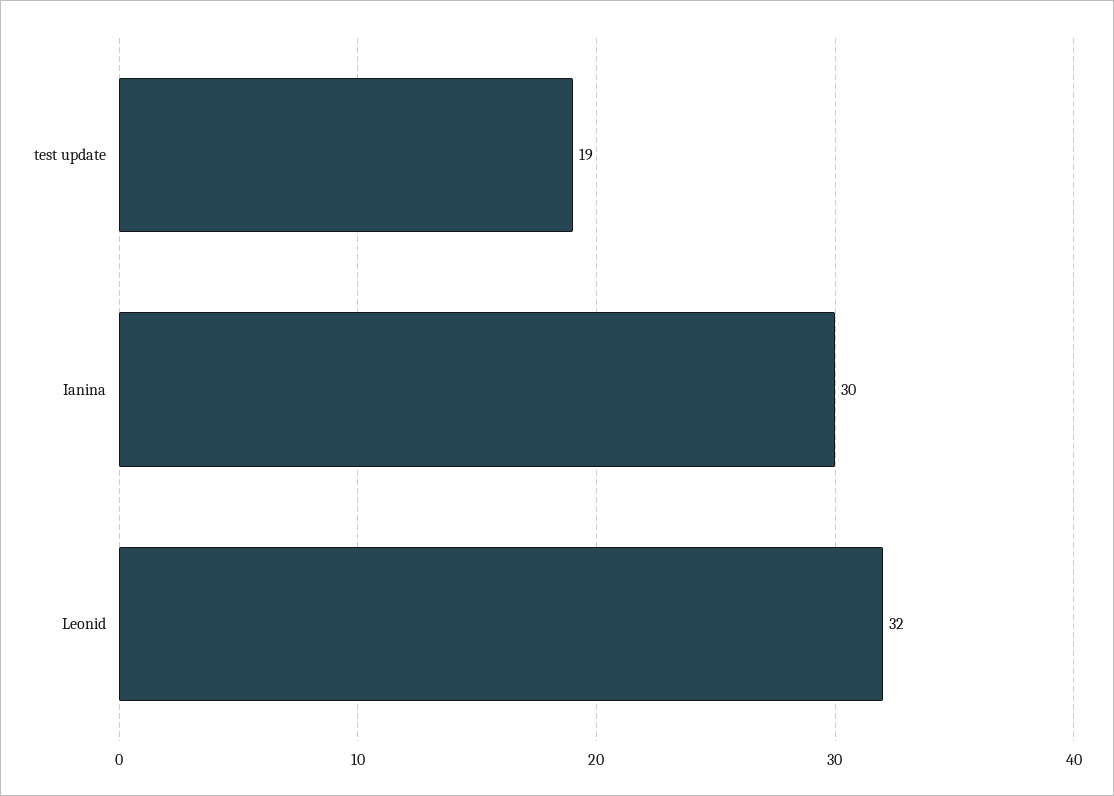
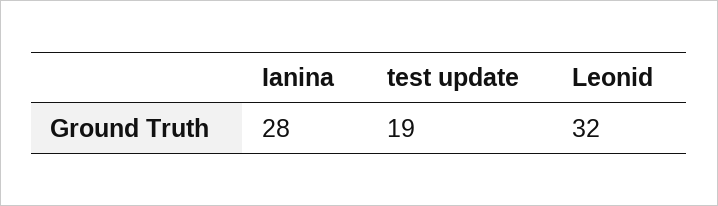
Ianina: 30 -> 28

